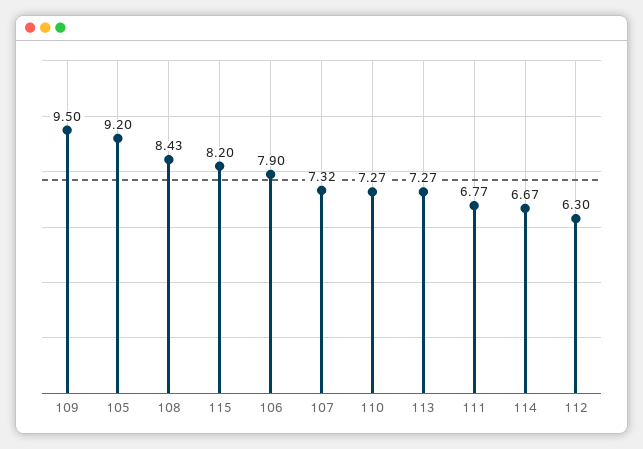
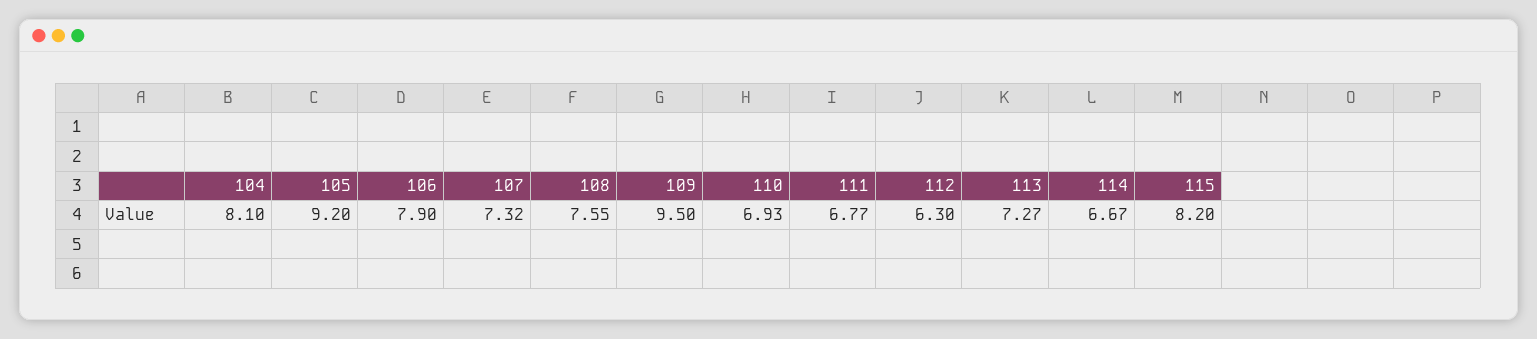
108: 8.43 -> 7.55
110: 7.27 -> 6.93
104: none -> 8.1

